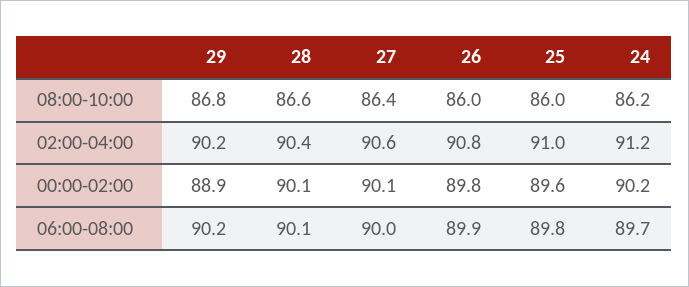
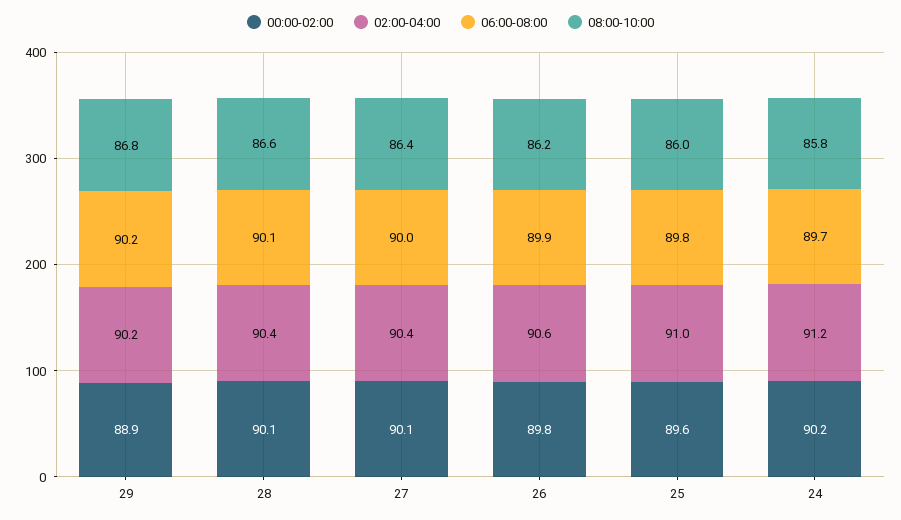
08:00-10:00, 26: 86 -> 86.2
08:00-10:00, 24: 86.2 -> 85.8
02:00-04:00, 27: 90.6 -> 90.4
02:00-04:00, 26: 90.8 -> 90.6

